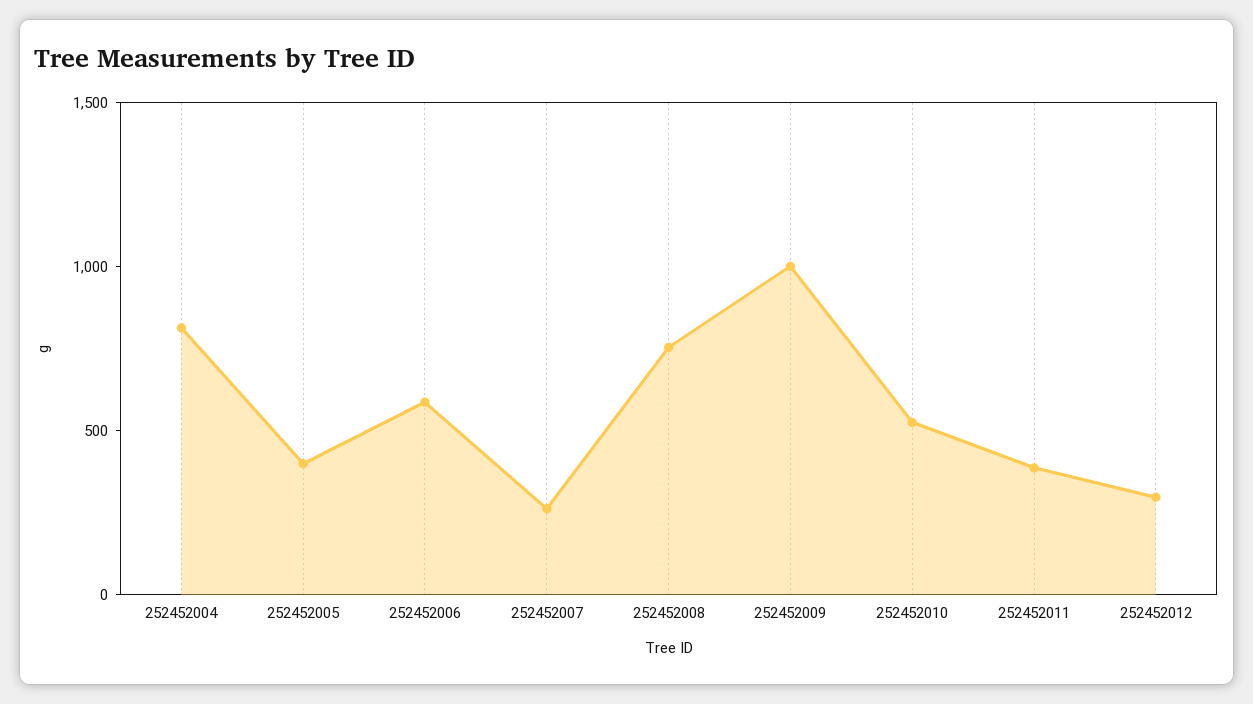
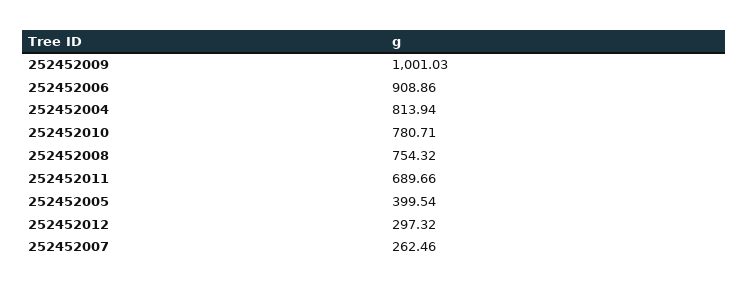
252452006: 600 -> 908.86
252452010: 500 -> 780.71
252452011: 400 -> 689.66

